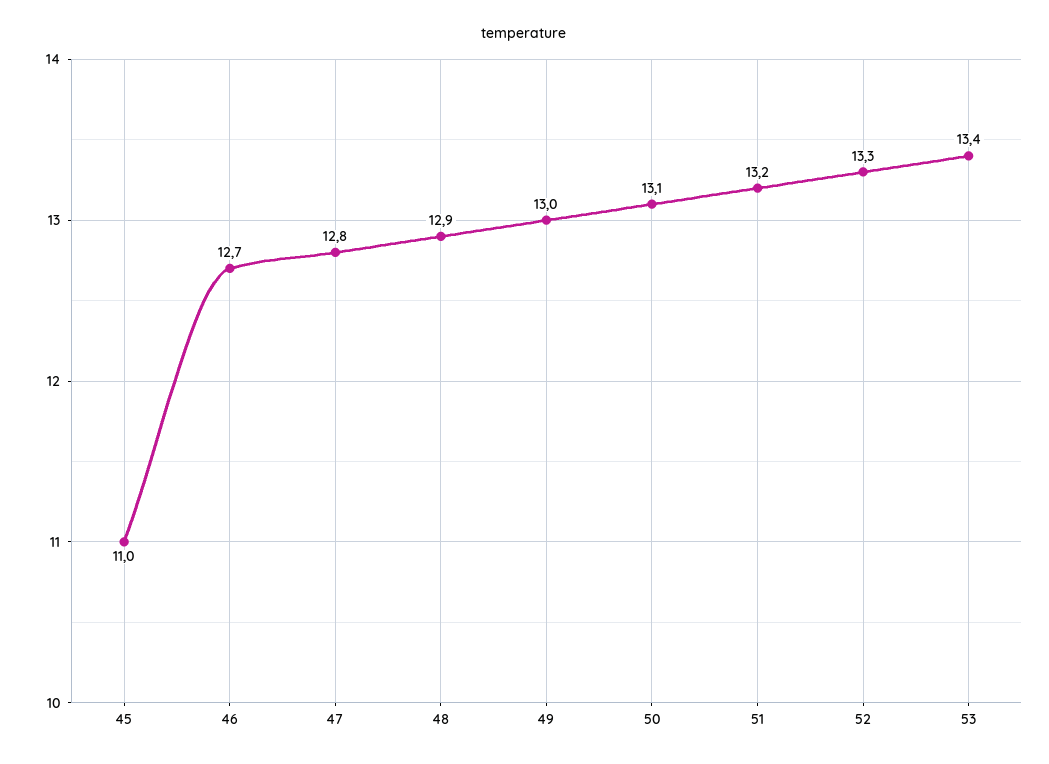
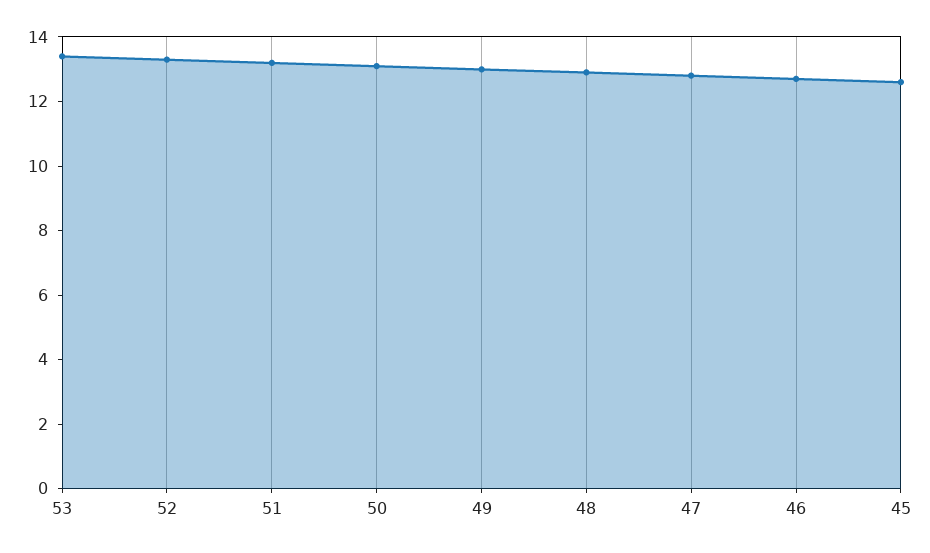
45: 11 -> 12.5

